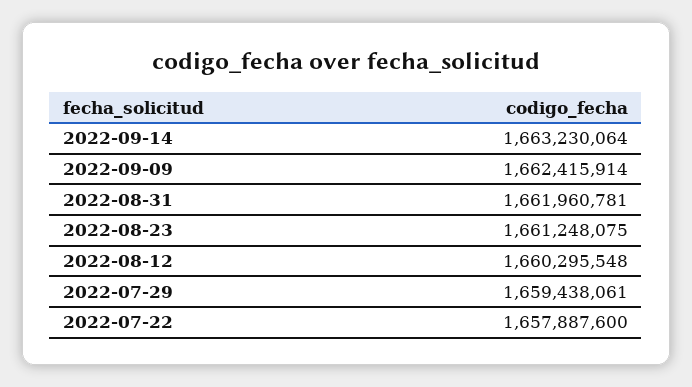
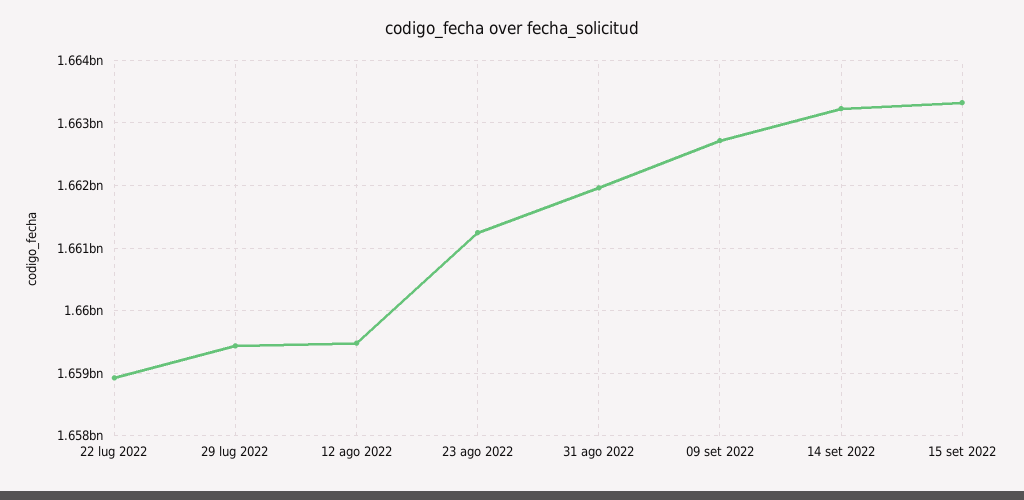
2022-09-09: 1662415914 -> 1662700000
2022-08-12: 1660295548 -> 1659500000
2022-07-22: 1657887600 -> 1658900000
15 set 2022: none -> 1663300000

